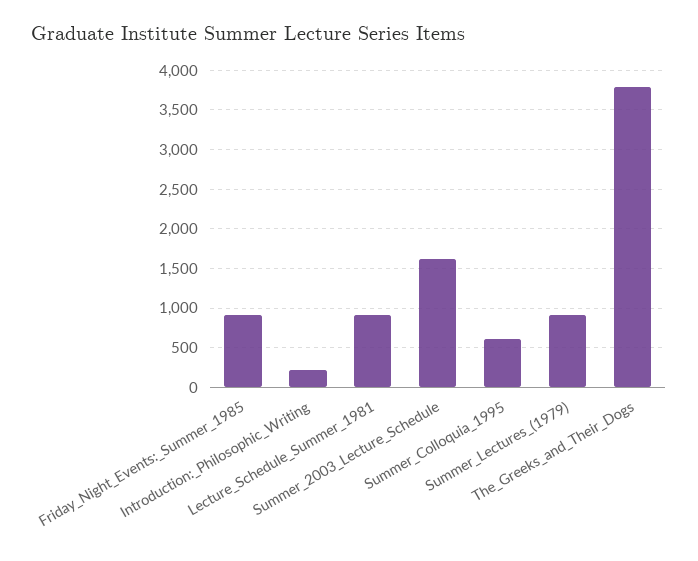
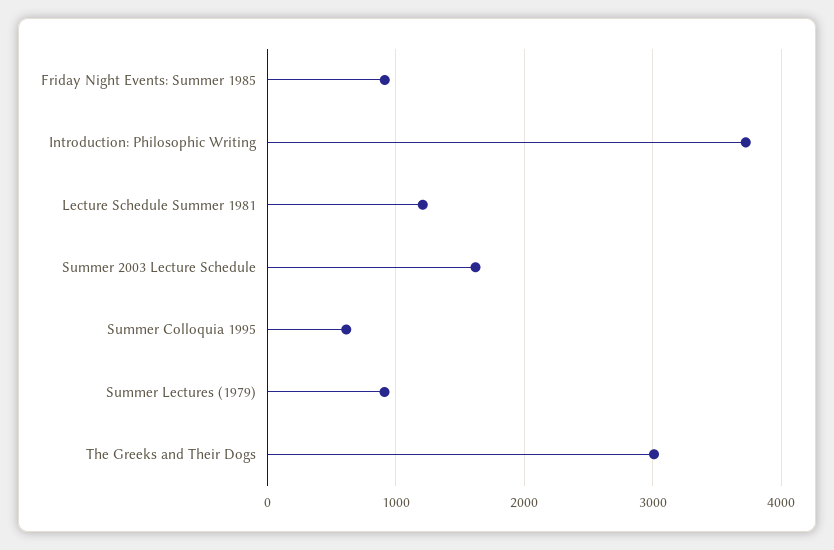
Introduction:_Philosophic_Writing: 200 -> 3700
Lecture_Schedule_Summer_1981: 900 -> 1200
The_Greeks_and_Their_Dogs: 3800 -> 3000

